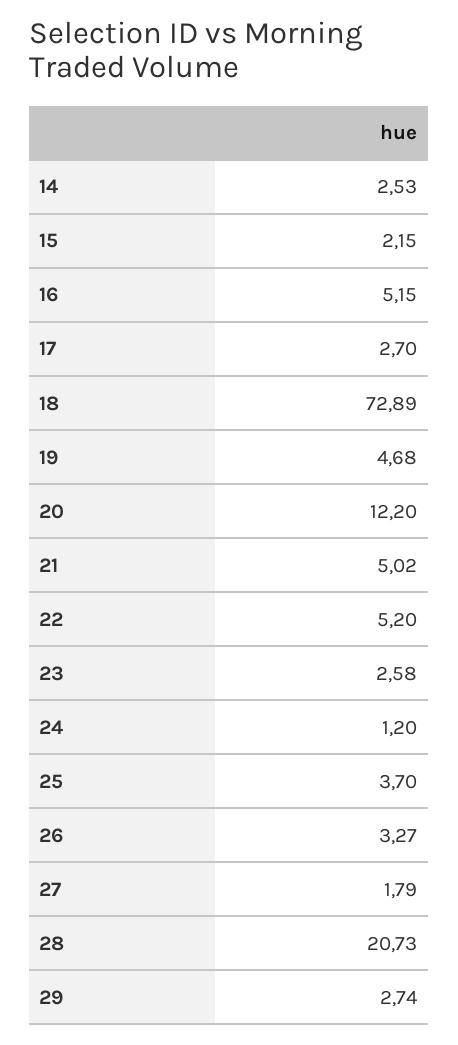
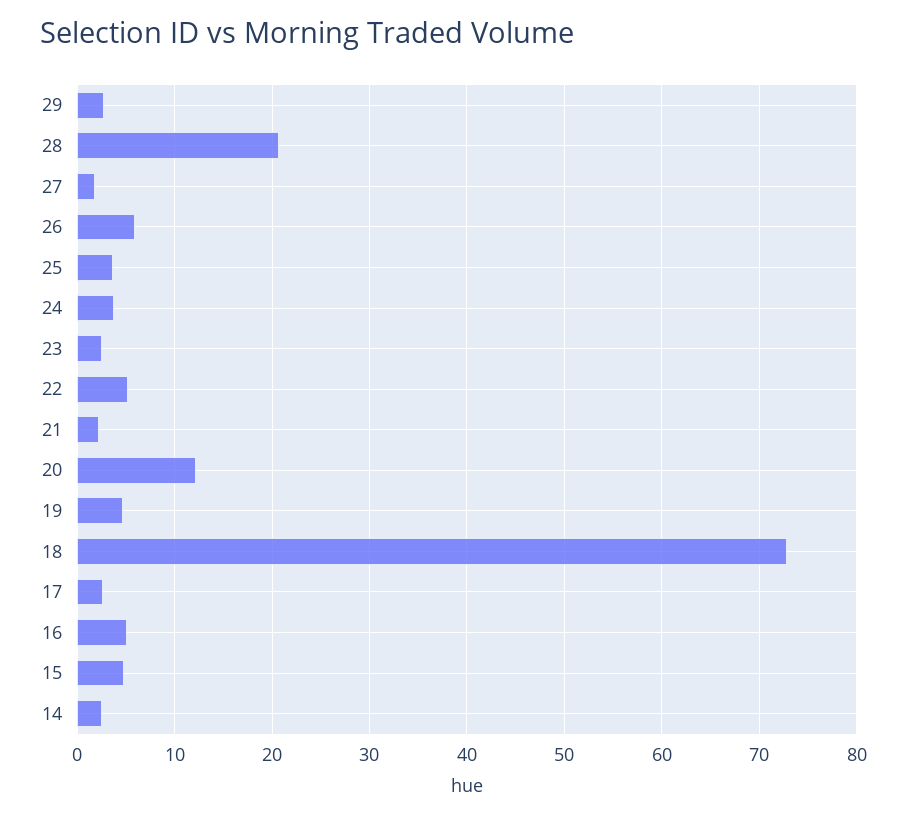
15: 2.15 -> 5
21: 5.02 -> 2
24: 1.2 -> 4
26: 3.27 -> 6

